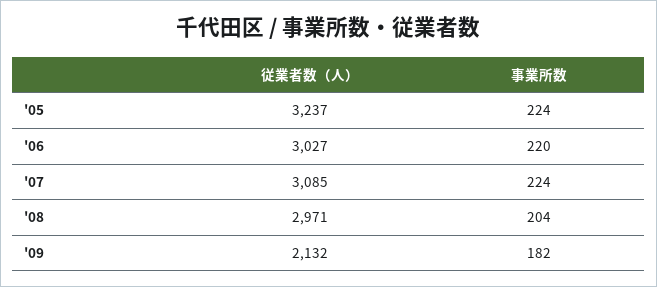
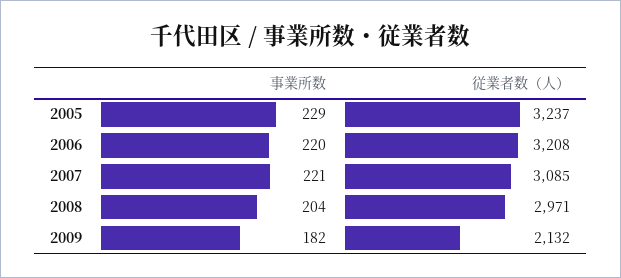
事業所数, '05: 224 -> 229
従業者数（人）, '06: 3027 -> 3208
事業所数, '07: 224 -> 221

